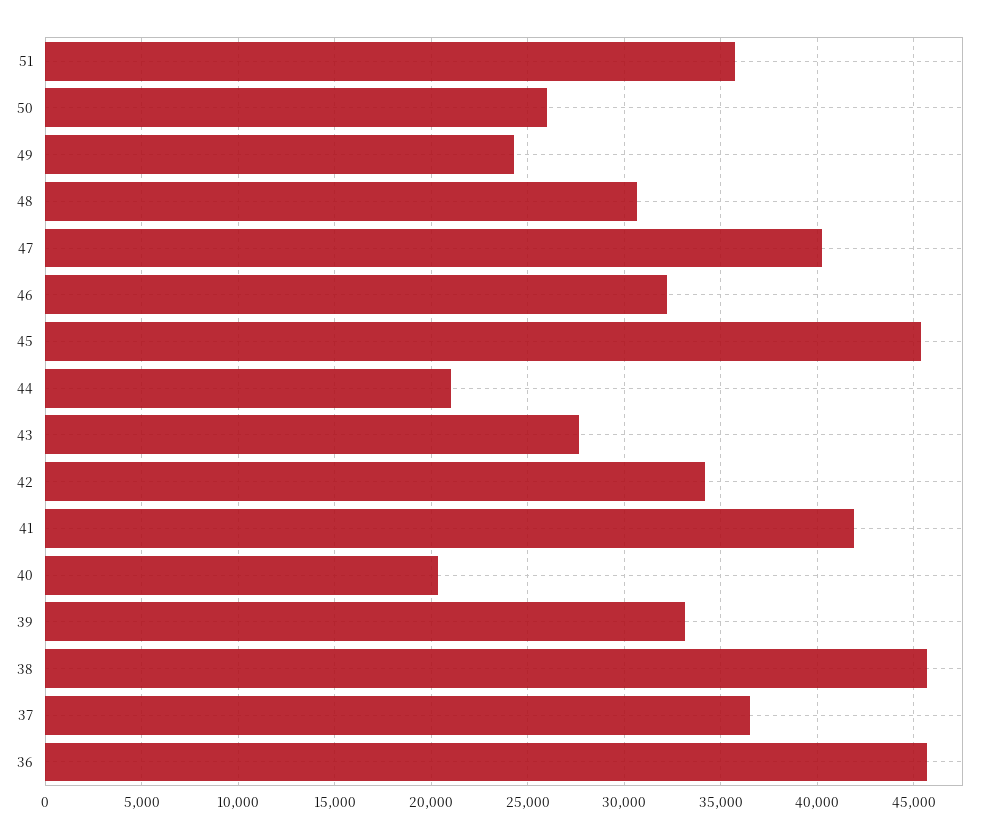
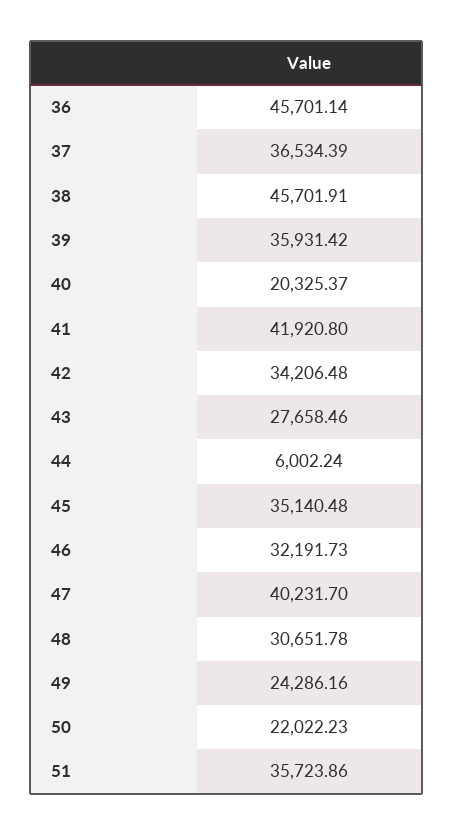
50: 26000 -> 22022.23
45: 45500 -> 35140.48
44: 21000 -> 6002.24
39: 33000 -> 35931.42

